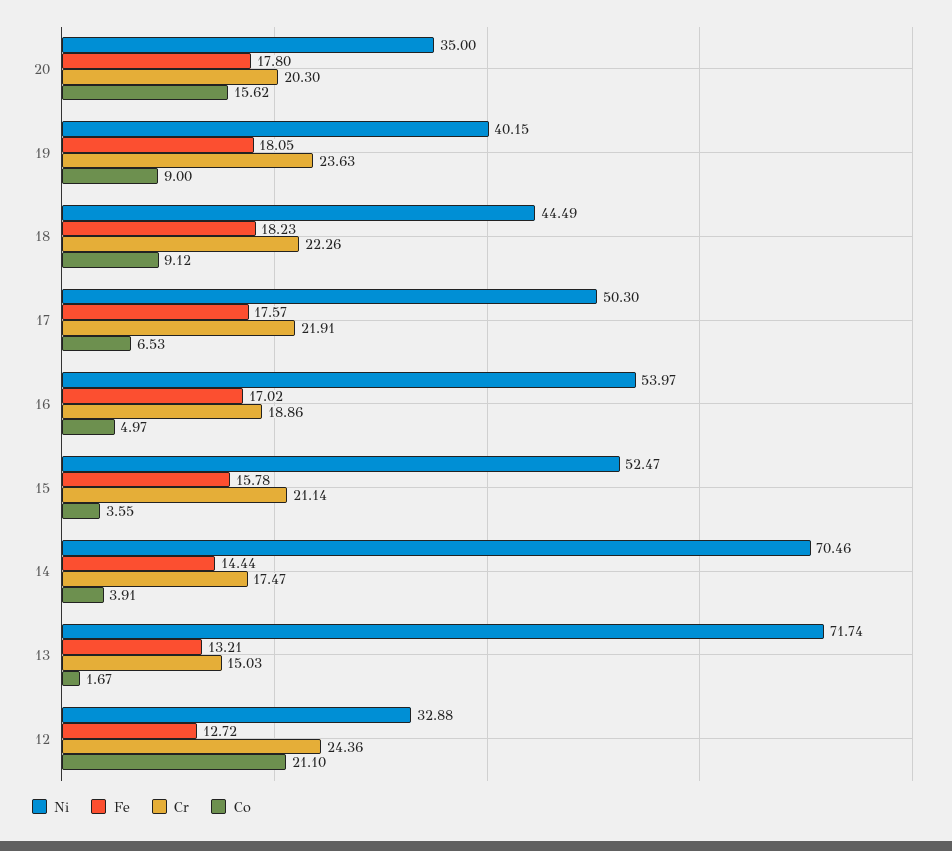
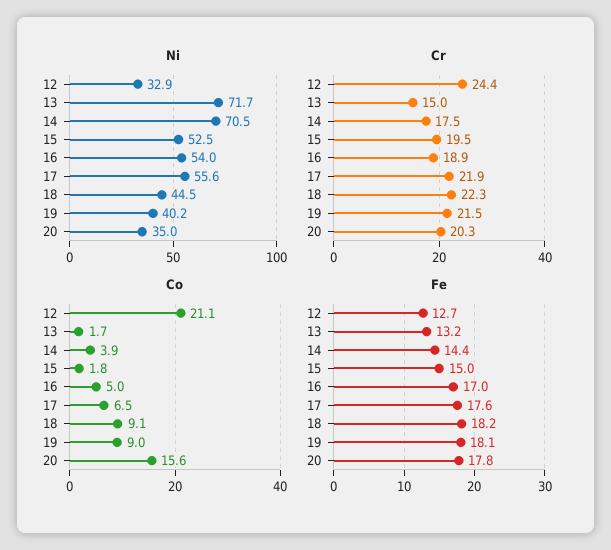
Cr, 19: 23.63 -> 21.5
Ni, 17: 50.3 -> 55.6
Fe, 15: 15.78 -> 15
Cr, 15: 21.14 -> 19.5
Co, 15: 3.55 -> 1.8

